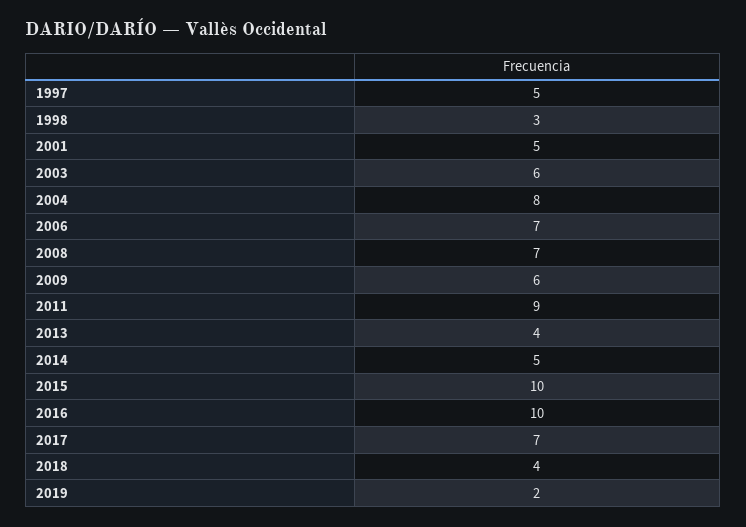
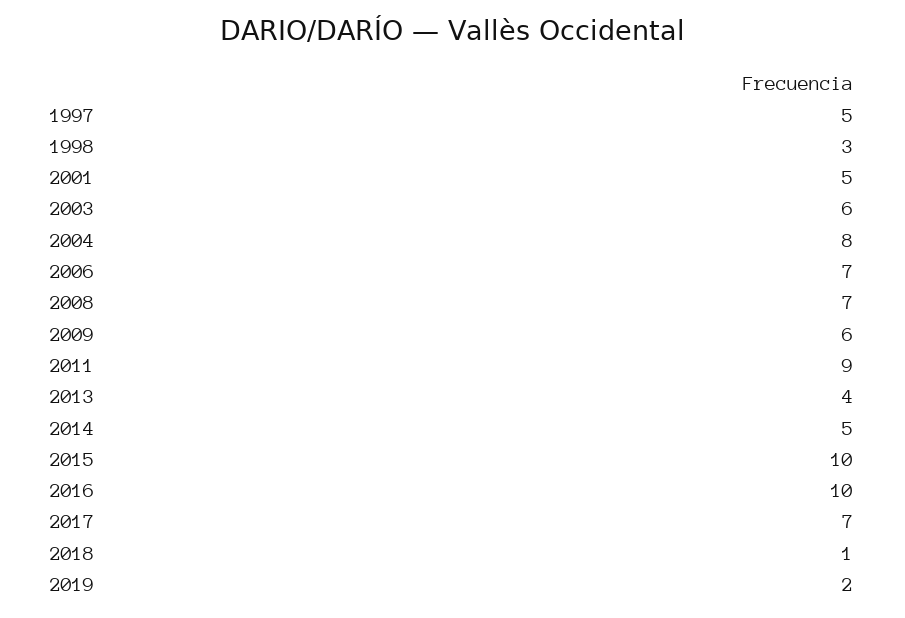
2018: 4 -> 1

